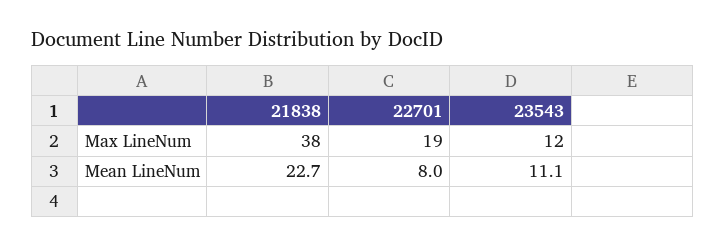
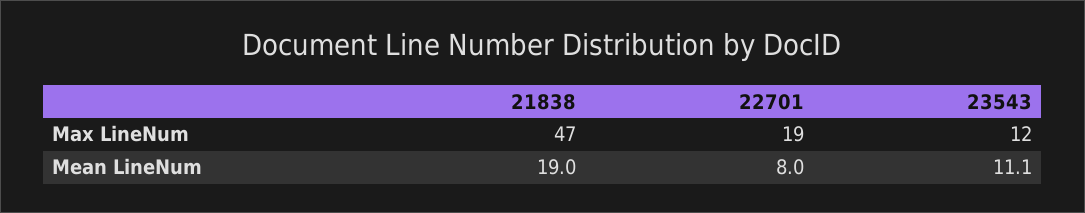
21838, Max LineNum: 38 -> 47
21838, Mean LineNum: 22.7 -> 19

